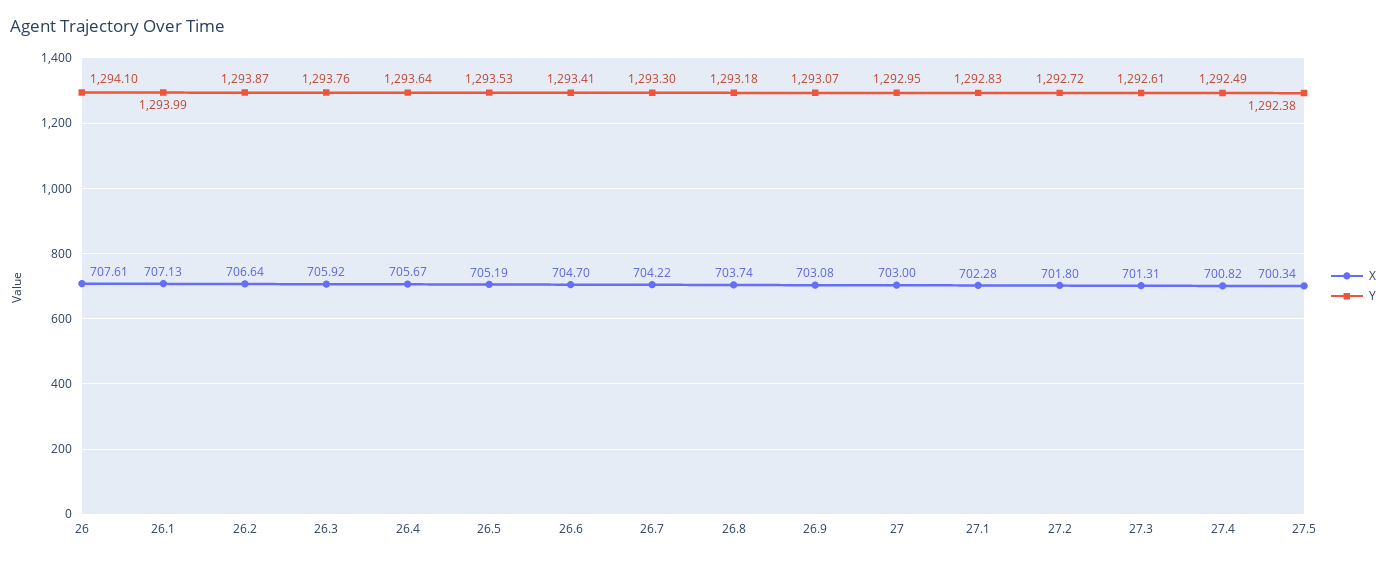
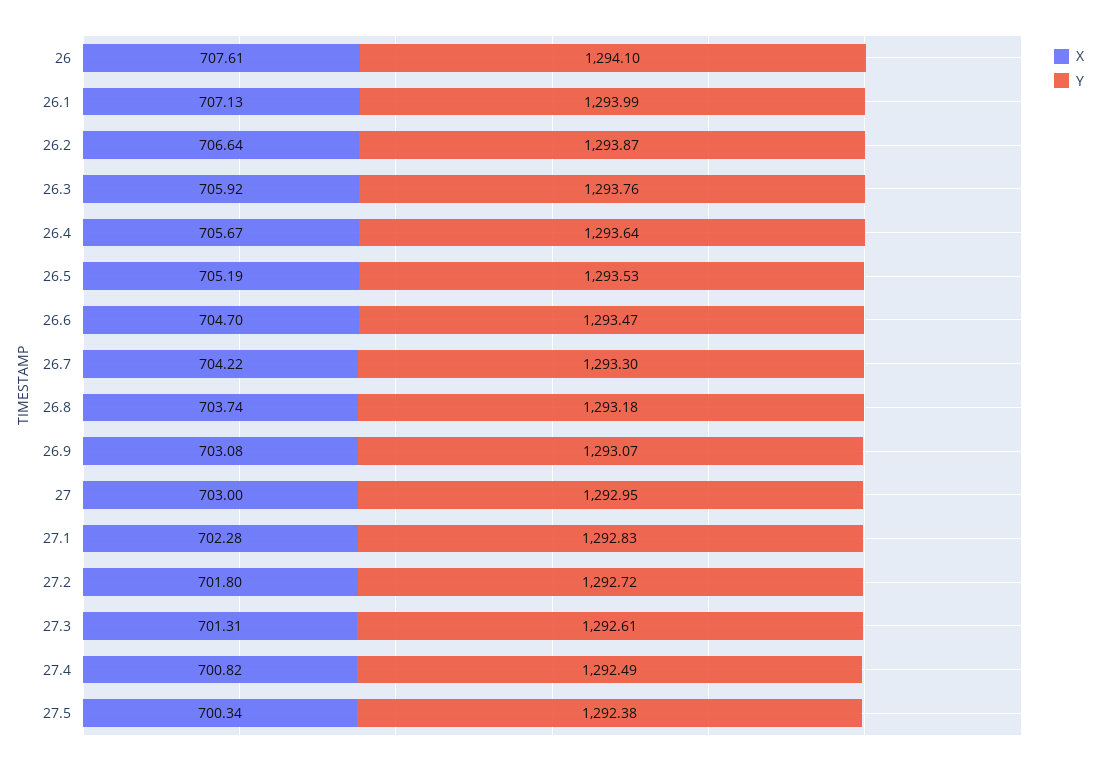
Y, 26.6: 1293.41 -> 1293.47

